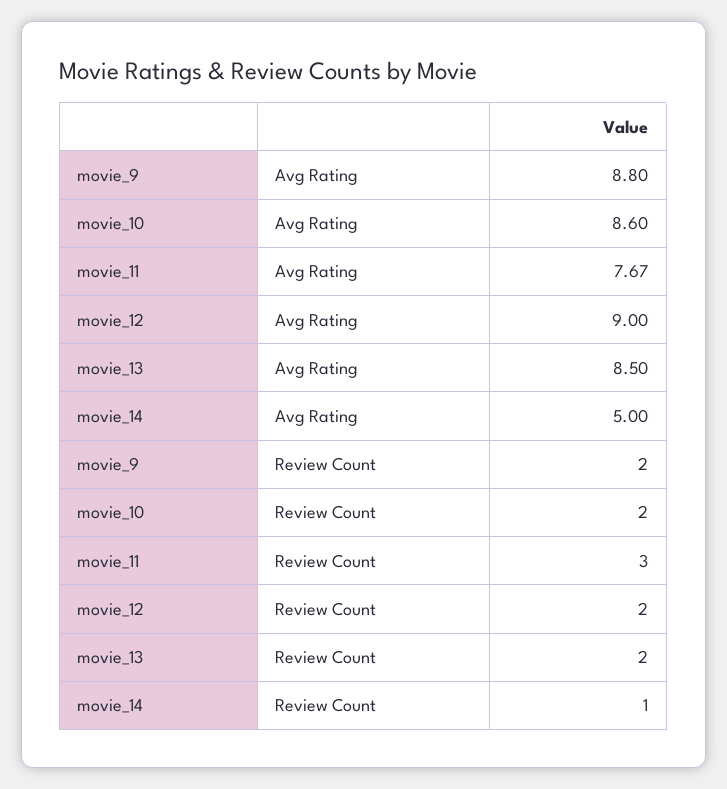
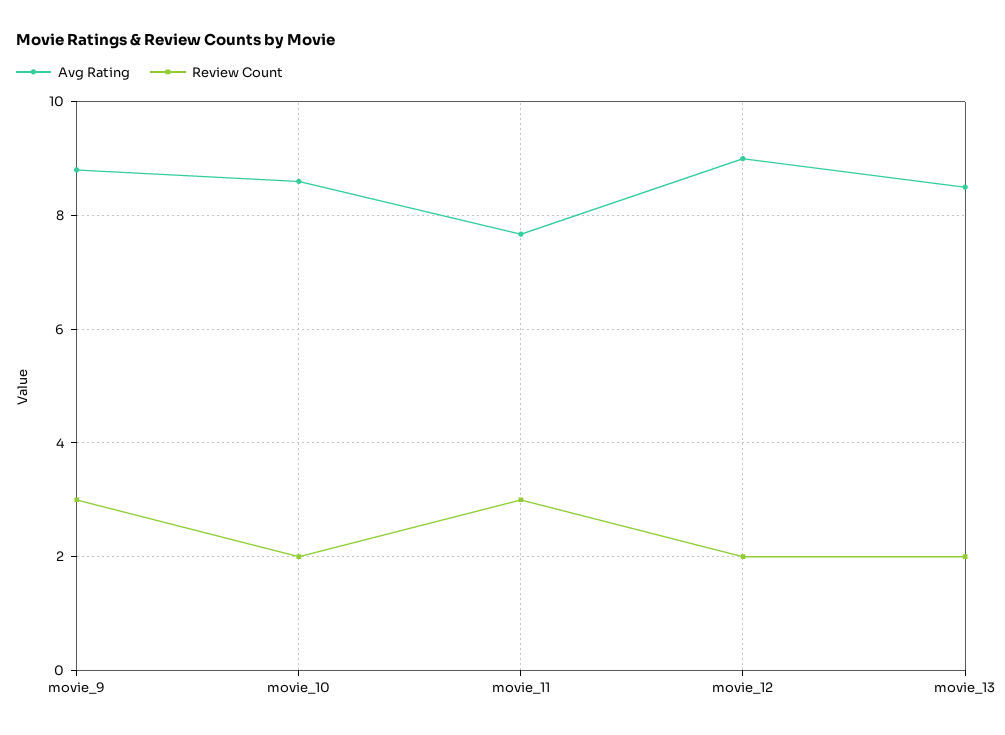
Avg Rating, movie_14: 5 -> none
Review Count, movie_9: 2 -> 3
Review Count, movie_14: 1 -> none

